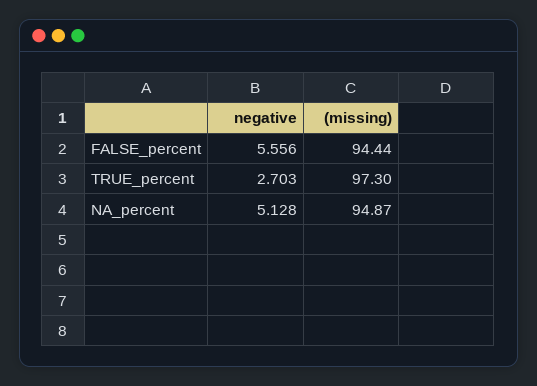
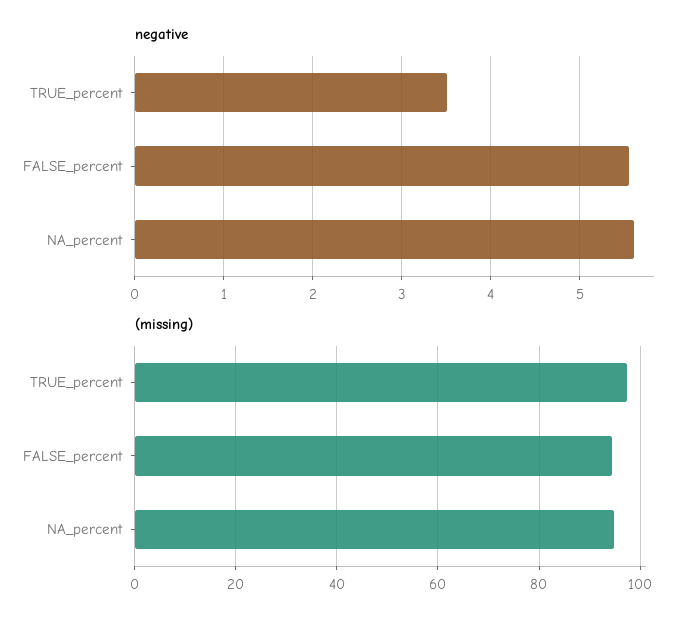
negative, TRUE_percent: 2.703 -> 3.5
negative, NA_percent: 5.128 -> 5.6

